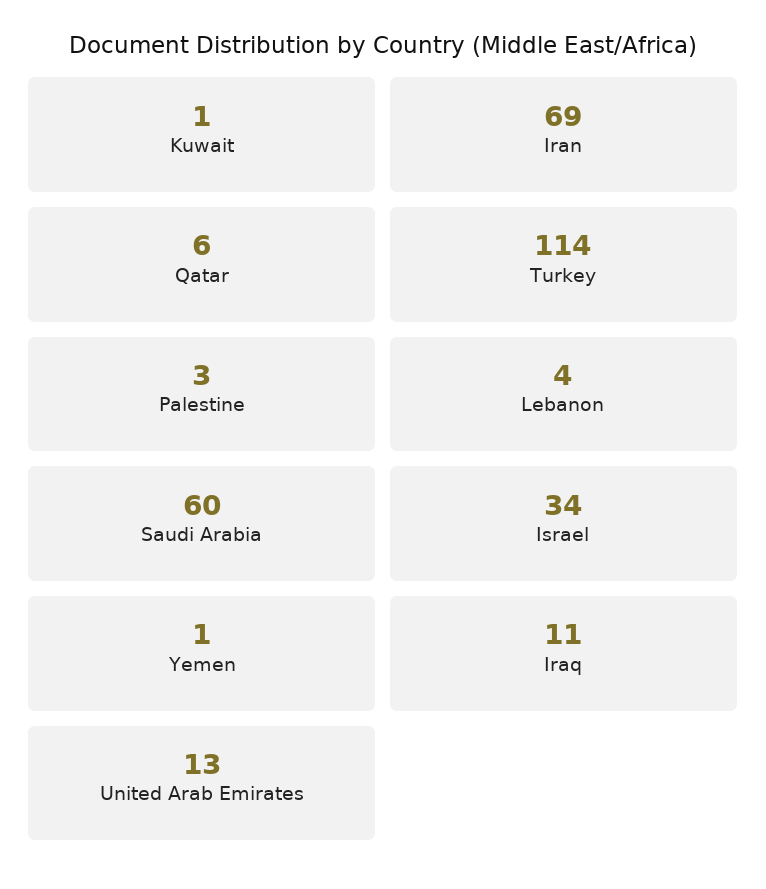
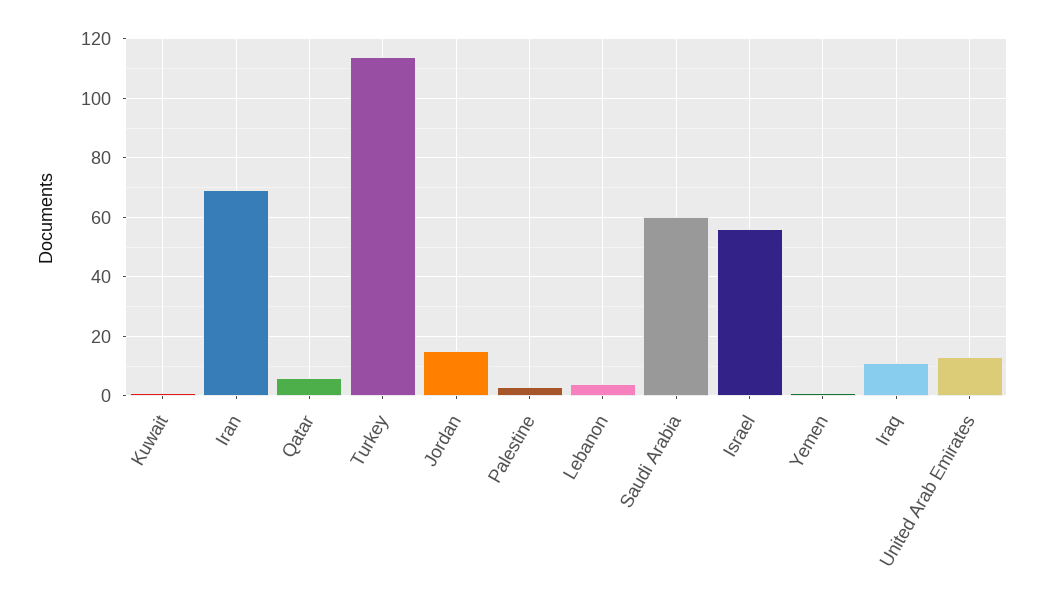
Israel: 34 -> 55
Jordan: none -> 15

